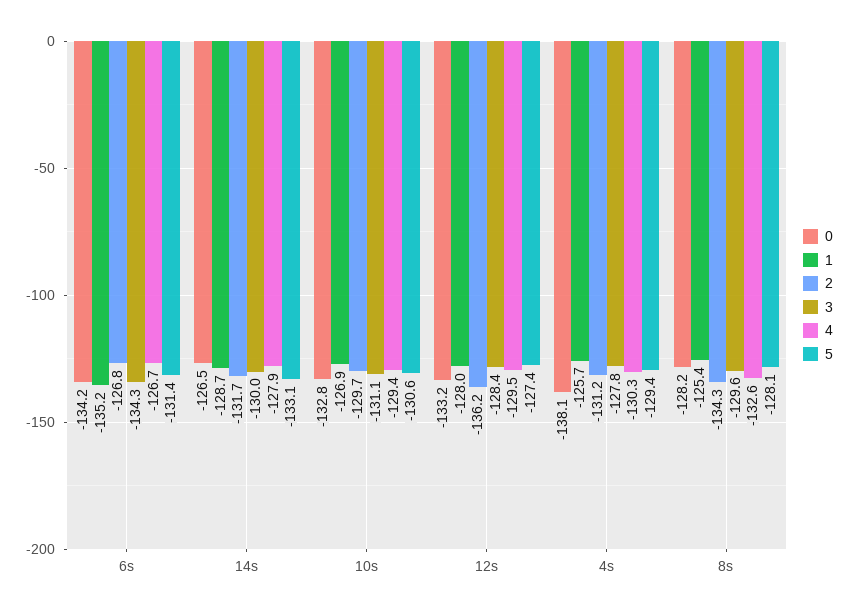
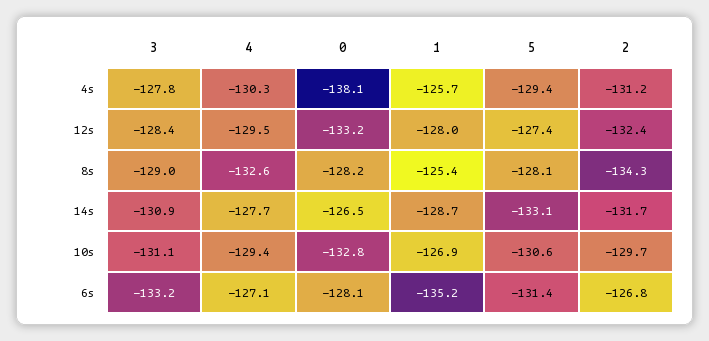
0, 6s: -134.2 -> -128.1
3, 6s: -134.3 -> -133.2
4, 6s: -126.7 -> -127.1
3, 14s: -130 -> -130.9
4, 14s: -127.9 -> -127.7
2, 12s: -136.2 -> -132.4
3, 8s: -129.6 -> -129

